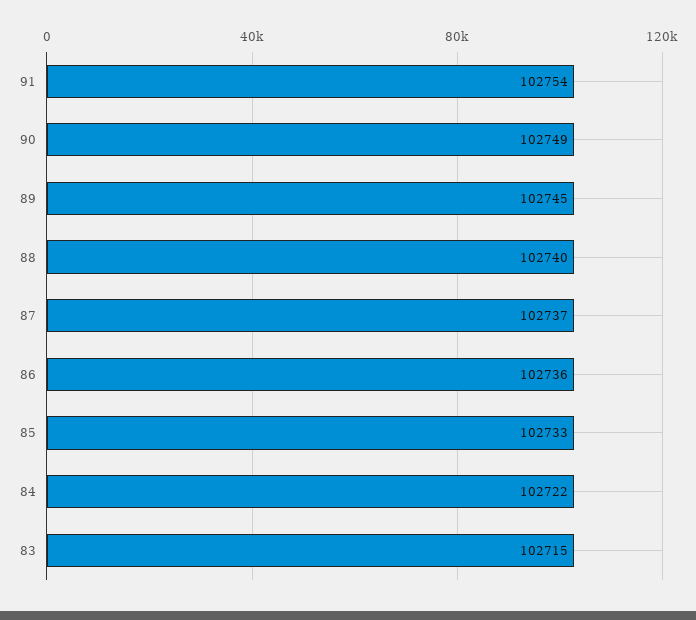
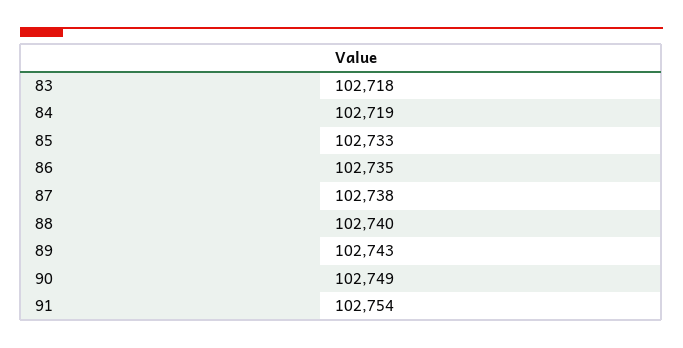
89: 102745 -> 102743
87: 102737 -> 102738
86: 102736 -> 102735
84: 102722 -> 102719
83: 102715 -> 102718

